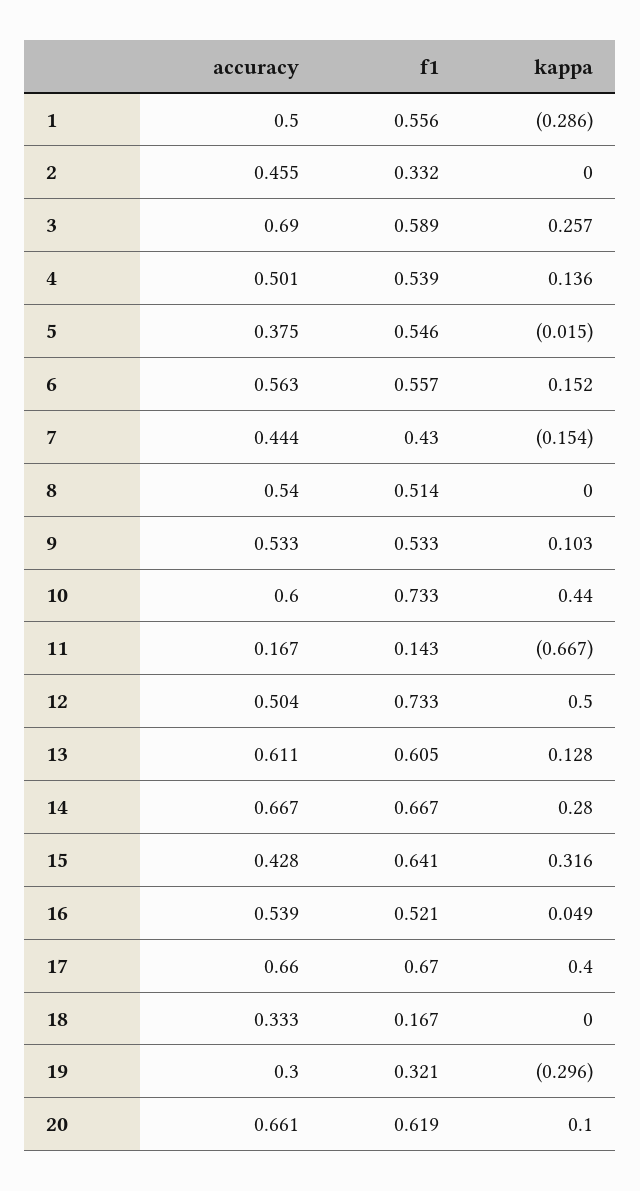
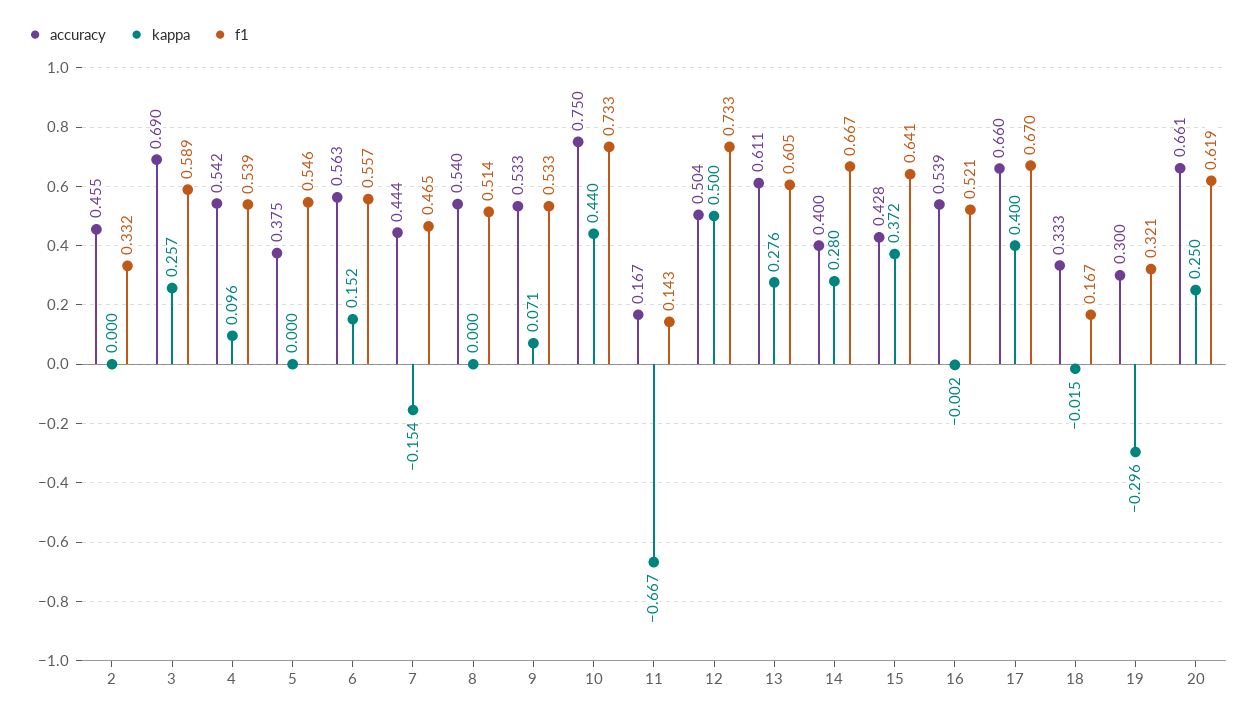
accuracy, 1: 0.5 -> none
f1, 1: 0.556 -> none
kappa, 1: -0.286 -> none
accuracy, 4: 0.501 -> 0.542
kappa, 4: 0.136 -> 0.096
kappa, 5: -0.015 -> 0
f1, 7: 0.43 -> 0.465
kappa, 9: 0.103 -> 0.071
accuracy, 10: 0.6 -> 0.75
kappa, 13: 0.128 -> 0.276
accuracy, 14: 0.667 -> 0.4
kappa, 15: 0.316 -> 0.372
kappa, 16: 0.049 -> -0.002
kappa, 18: 0 -> -0.015
kappa, 20: 0.1 -> 0.25

